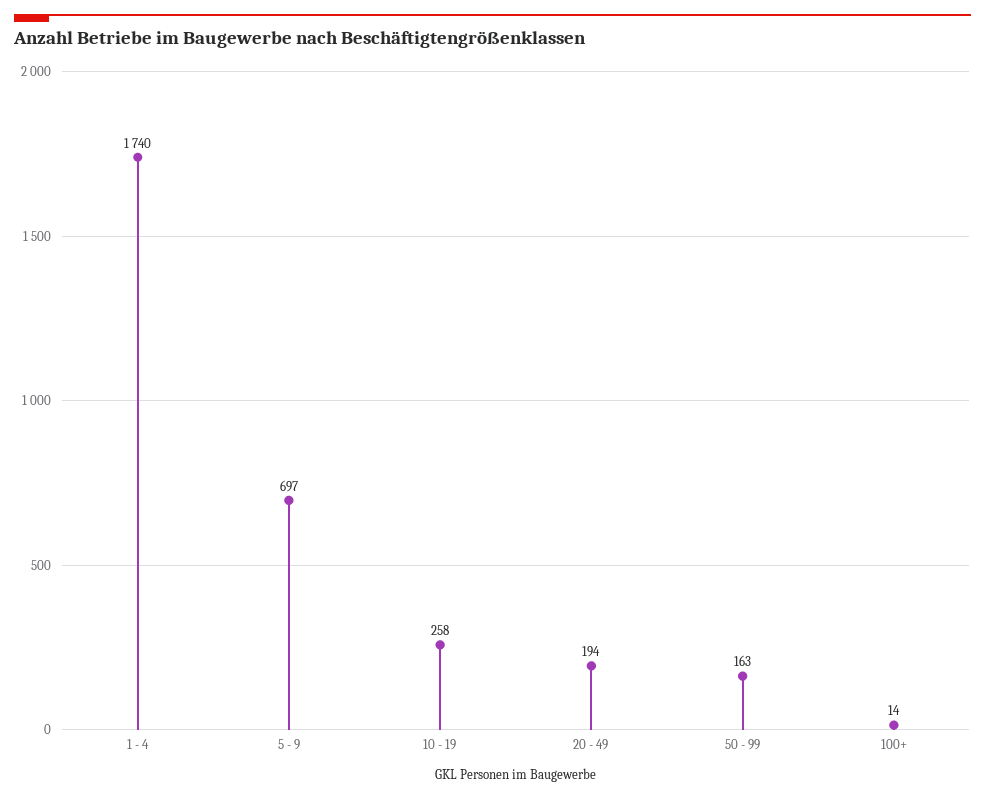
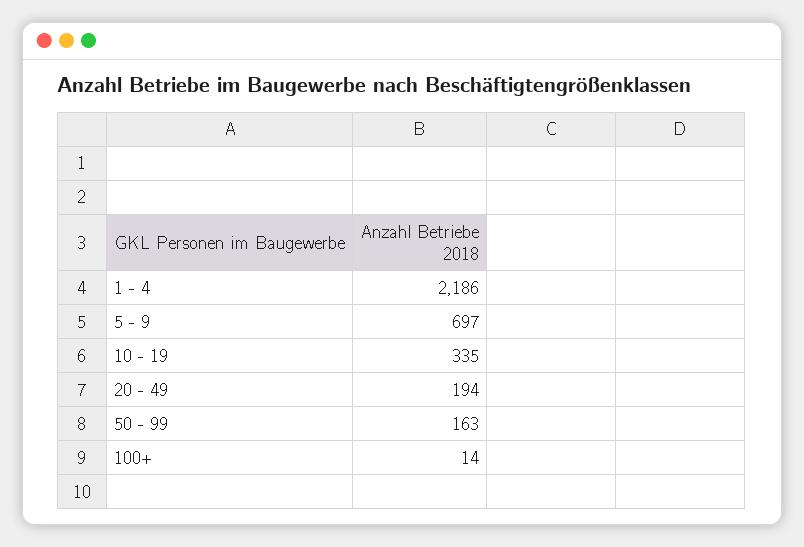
1 - 4: 1740 -> 2186
10 - 19: 258 -> 335

